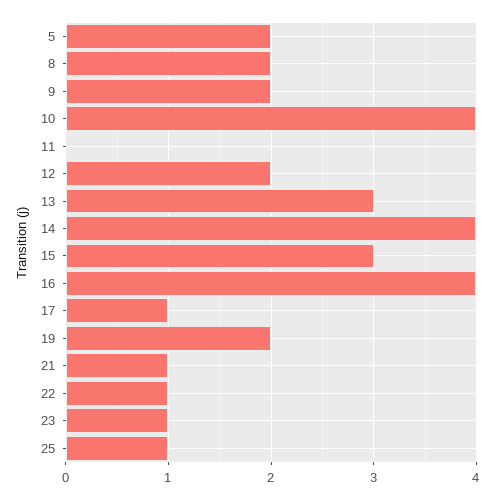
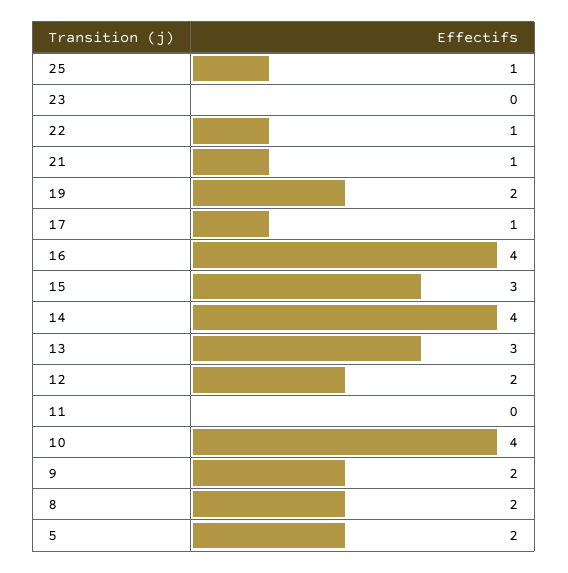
23: 1 -> 0

